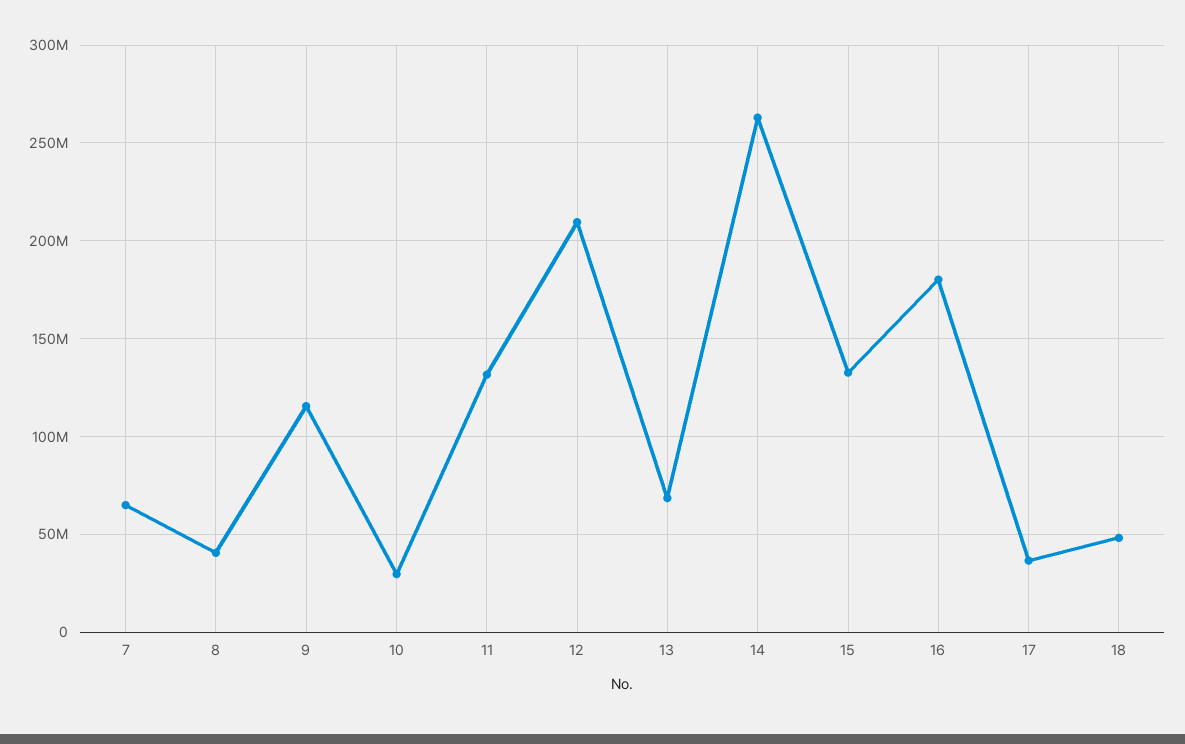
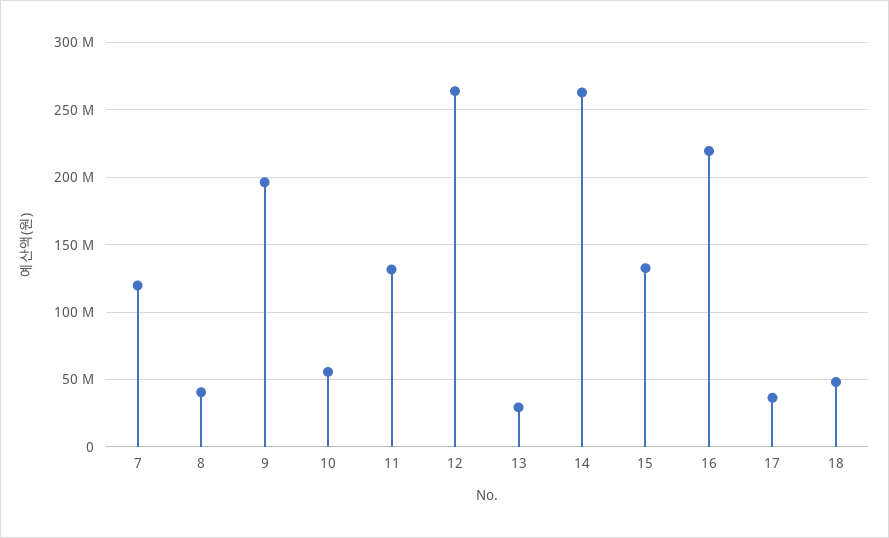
7: 65000000 -> 120000000
9: 115000000 -> 195000000
10: 30000000 -> 55000000
12: 210000000 -> 265000000
13: 70000000 -> 30000000
16: 180000000 -> 220000000

